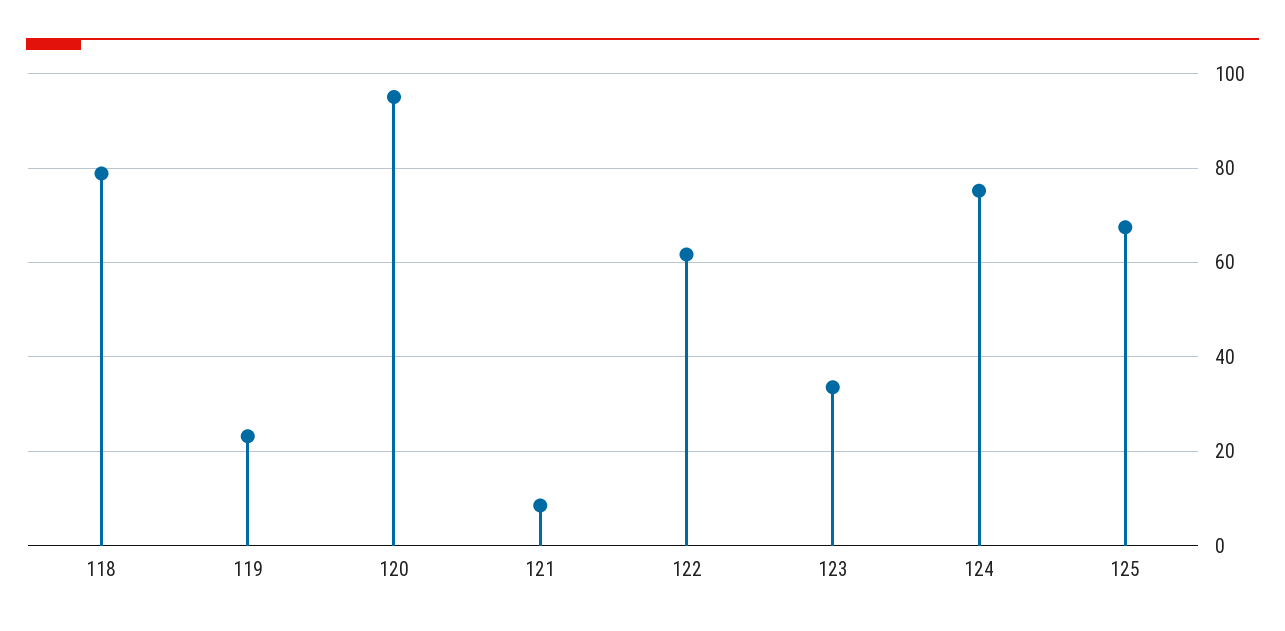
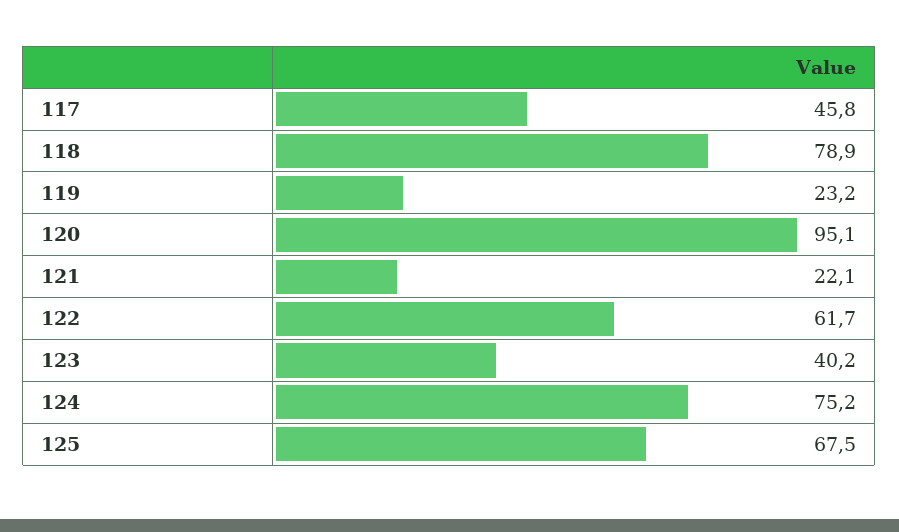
121: 8 -> 22.1
123: 34 -> 40.2
117: none -> 45.8

